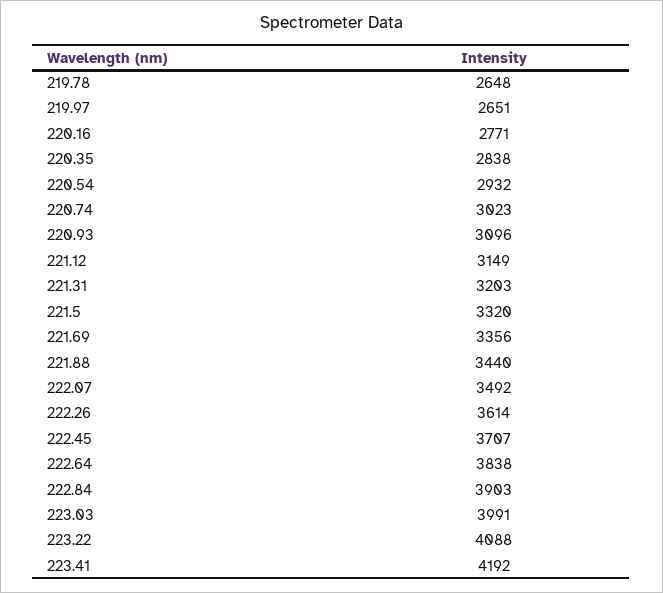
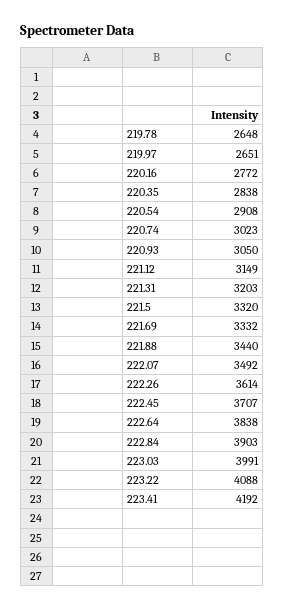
220.16: 2771 -> 2772
220.54: 2932 -> 2908
220.93: 3096 -> 3050
221.69: 3356 -> 3332

